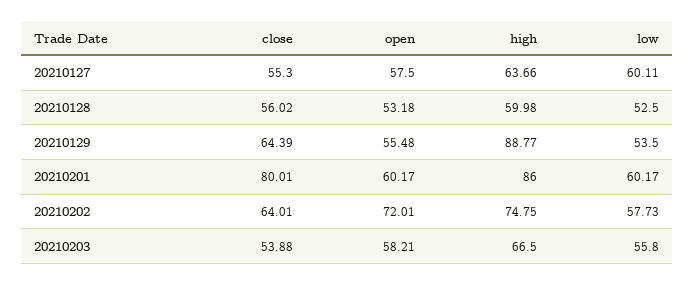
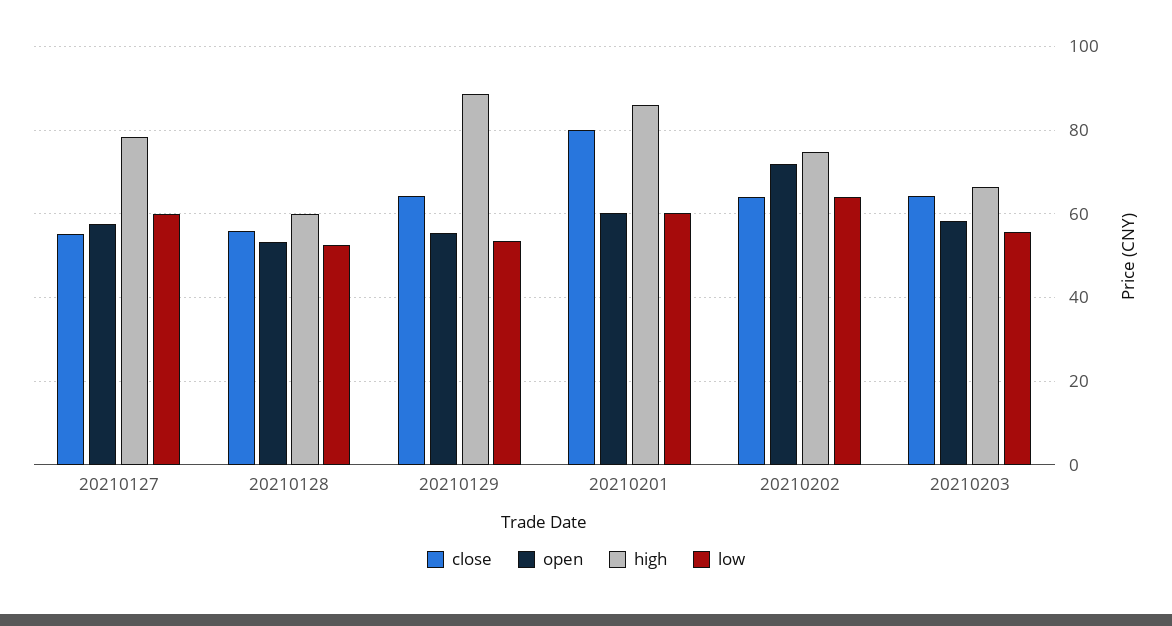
high, 20210127: 63.66 -> 78
low, 20210202: 57.73 -> 64
close, 20210203: 53.88 -> 64

